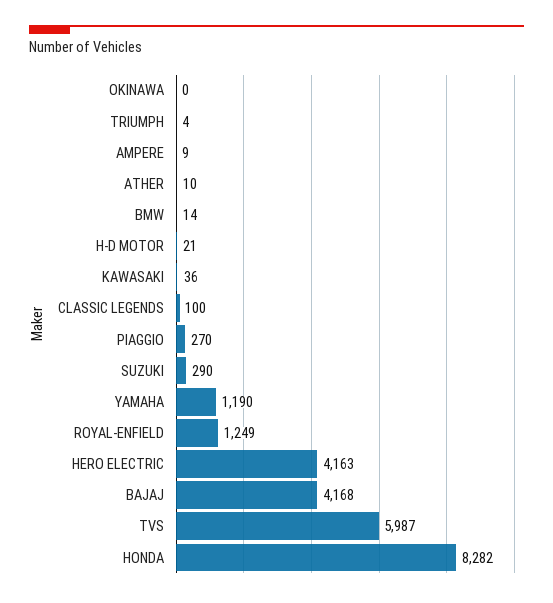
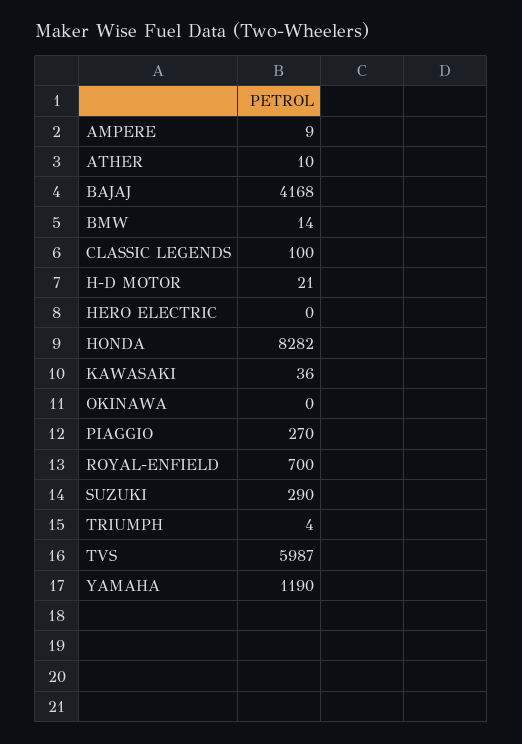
ROYAL-ENFIELD: 1249 -> 700
HERO ELECTRIC: 4163 -> 0

